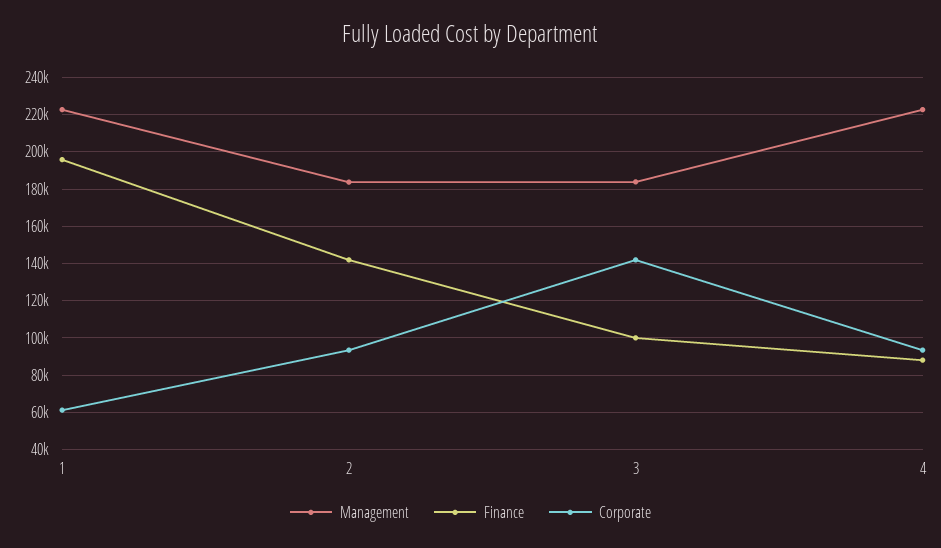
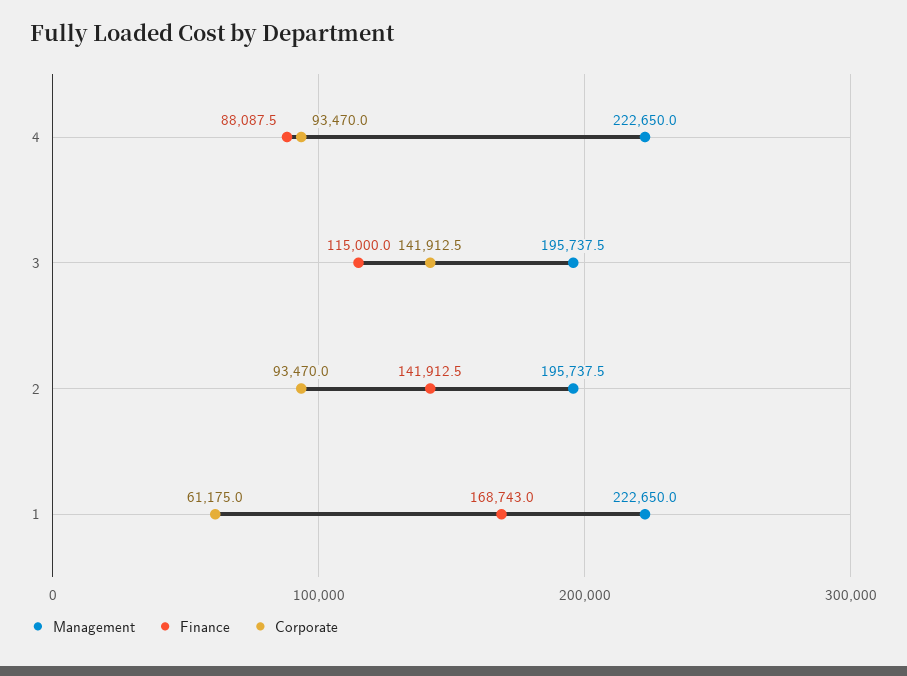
Finance, 1: 195000 -> 168743
Management, 2: 185000 -> 195737.5
Management, 3: 185000 -> 195737.5
Finance, 3: 100000 -> 115000

